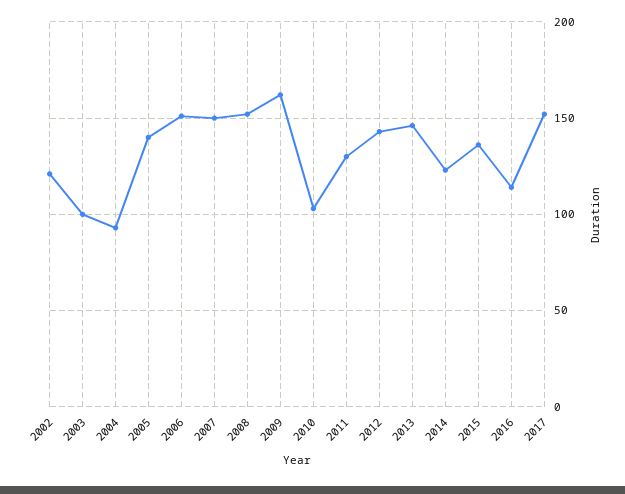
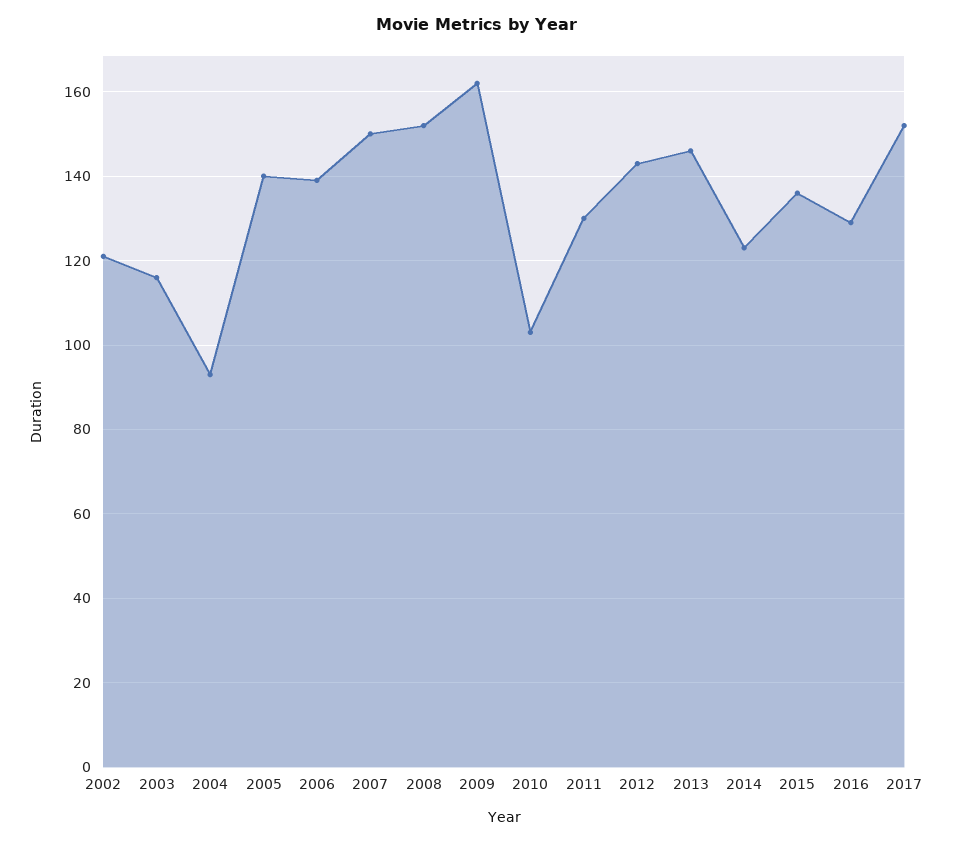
2003: 100 -> 115
2006: 150 -> 140
2016: 115 -> 130

